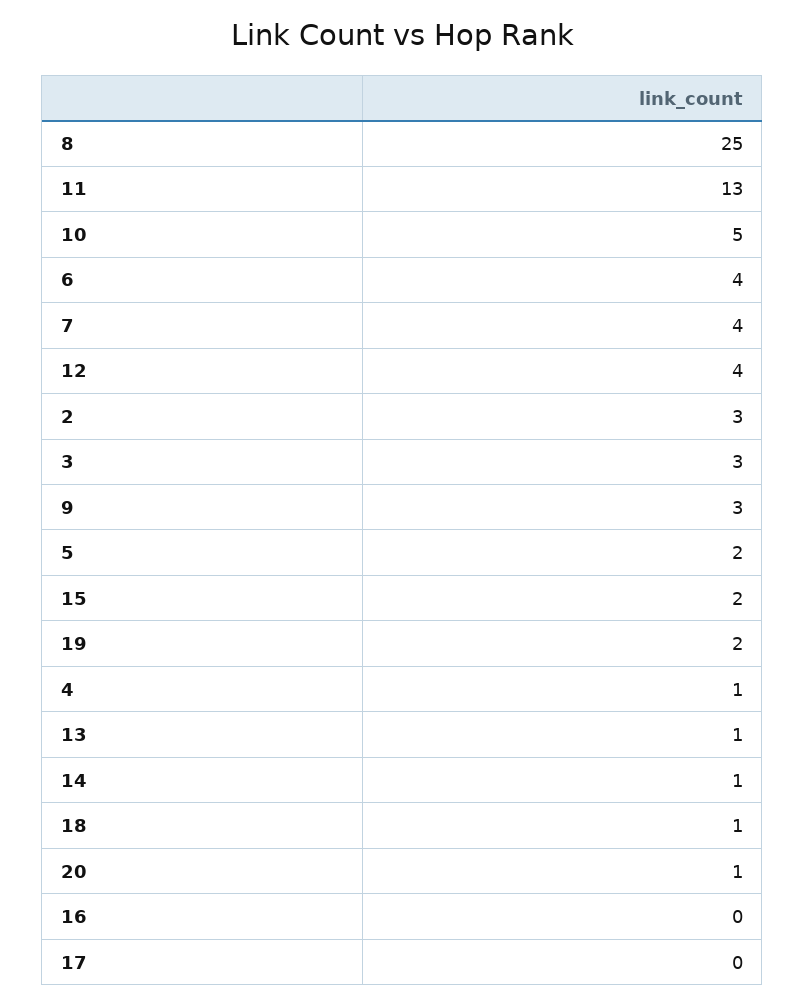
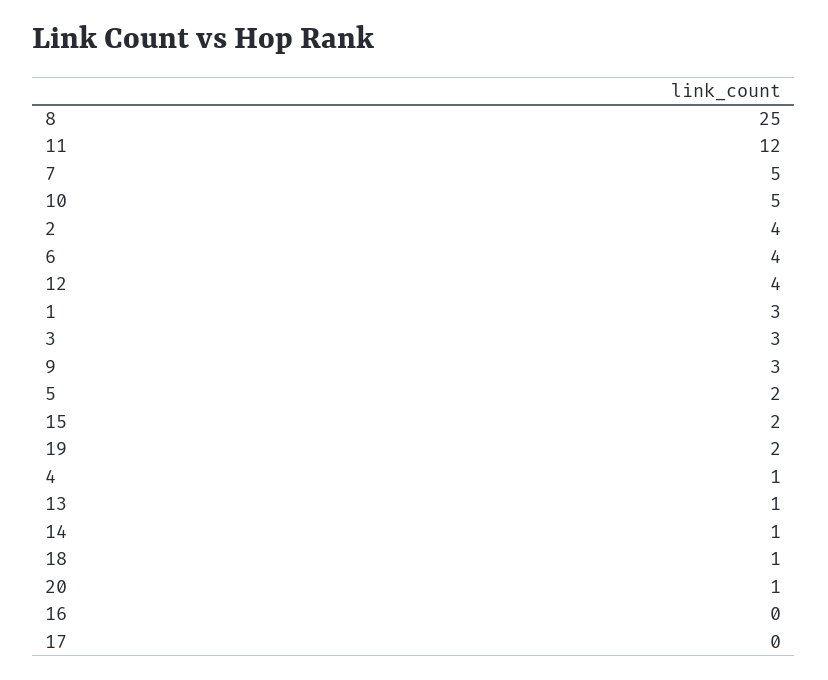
11: 13 -> 12
7: 4 -> 5
2: 3 -> 4
1: none -> 3

